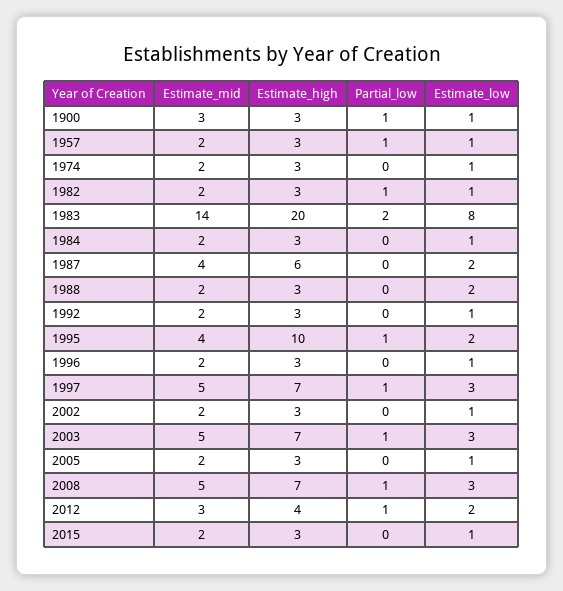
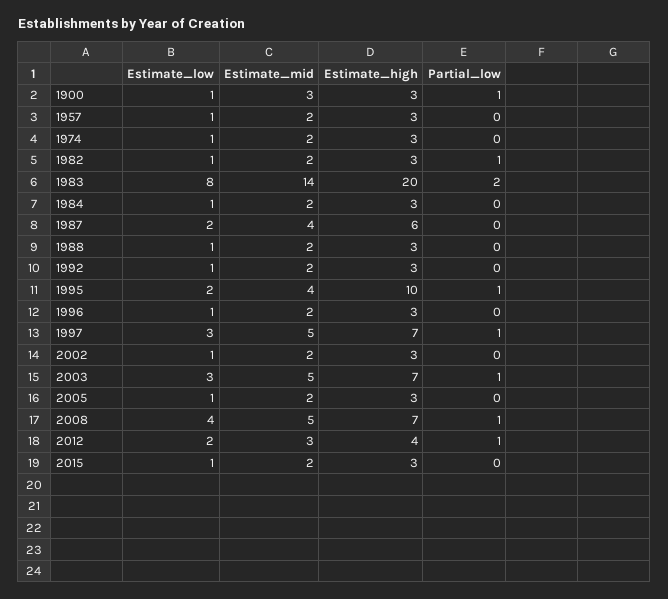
Partial_low, 1957: 1 -> 0
Estimate_low, 1988: 2 -> 1
Estimate_low, 2008: 3 -> 4

